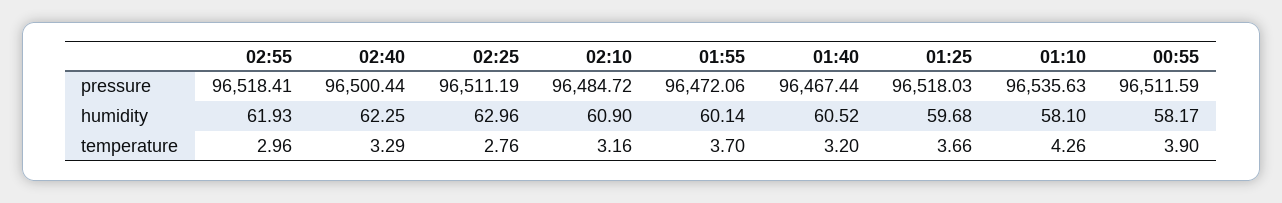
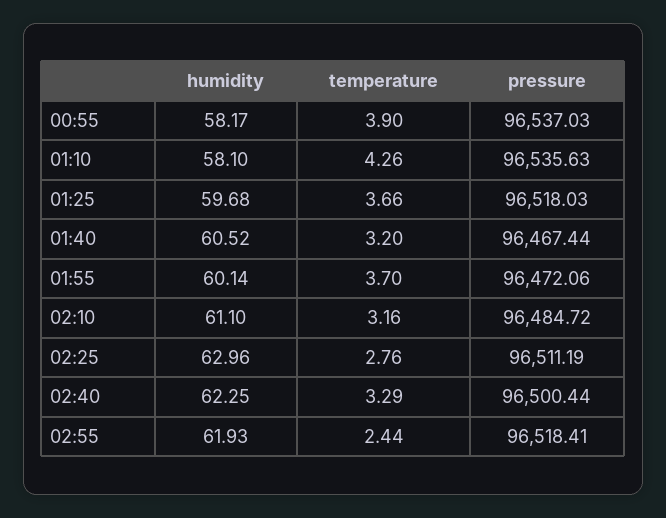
00:55, pressure: 96511.59 -> 96537.03
02:10, humidity: 60.9 -> 61.1
02:55, temperature: 2.96 -> 2.44

